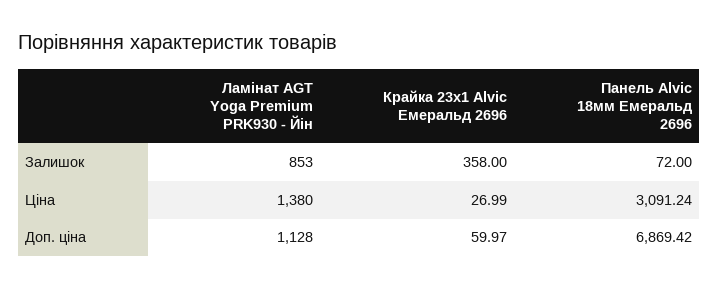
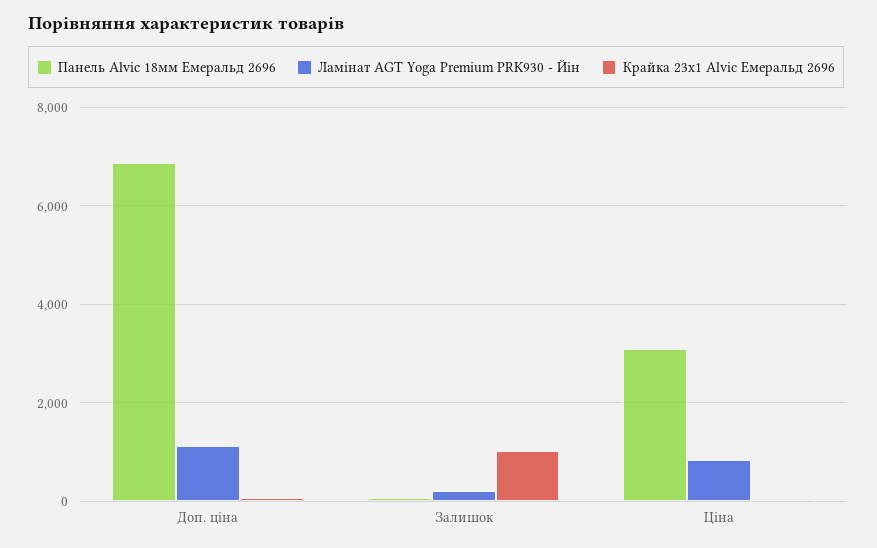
Ламінат AGT Yoga Premium PRK930 - Йін, Залишок: 853 -> 200
Крайка 23x1 Alvic Емеральд 2696, Залишок: 358 -> 1000
Ламінат AGT Yoga Premium PRK930 - Йін, Ціна: 1380 -> 800

